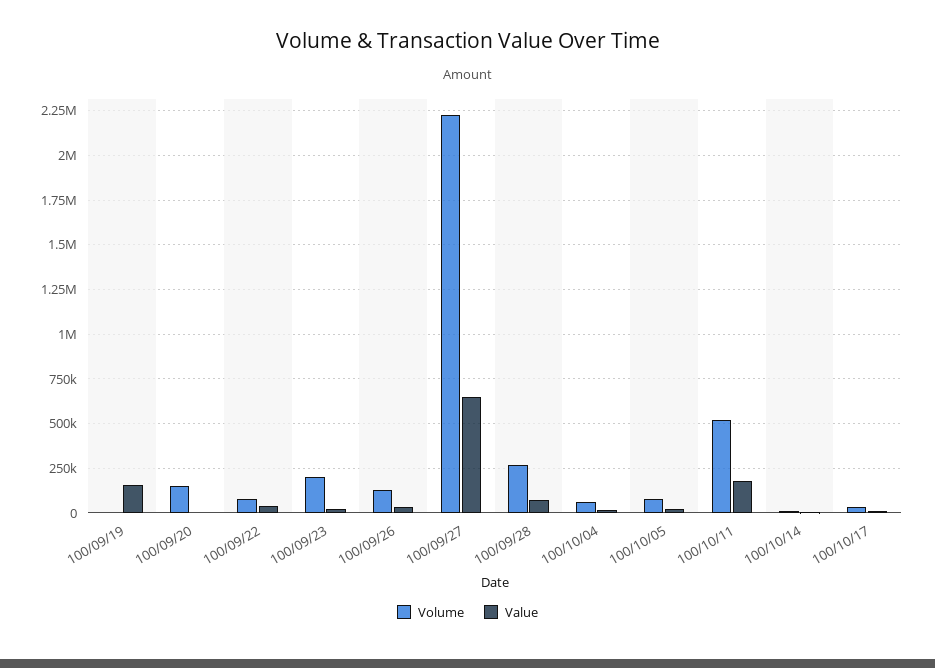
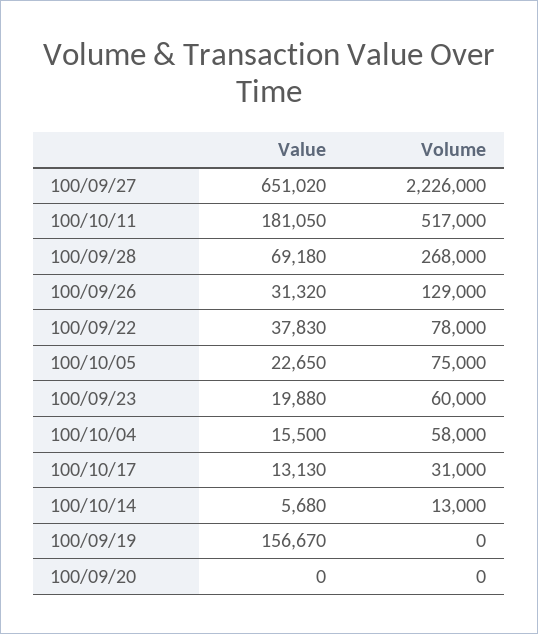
Volume, 100/09/20: 150000 -> 0
Volume, 100/09/23: 200000 -> 60000

